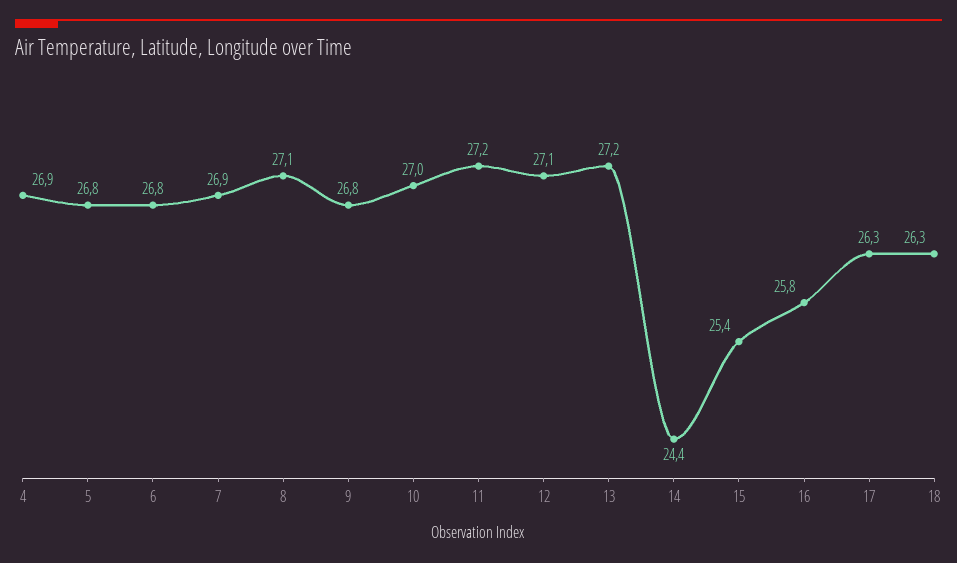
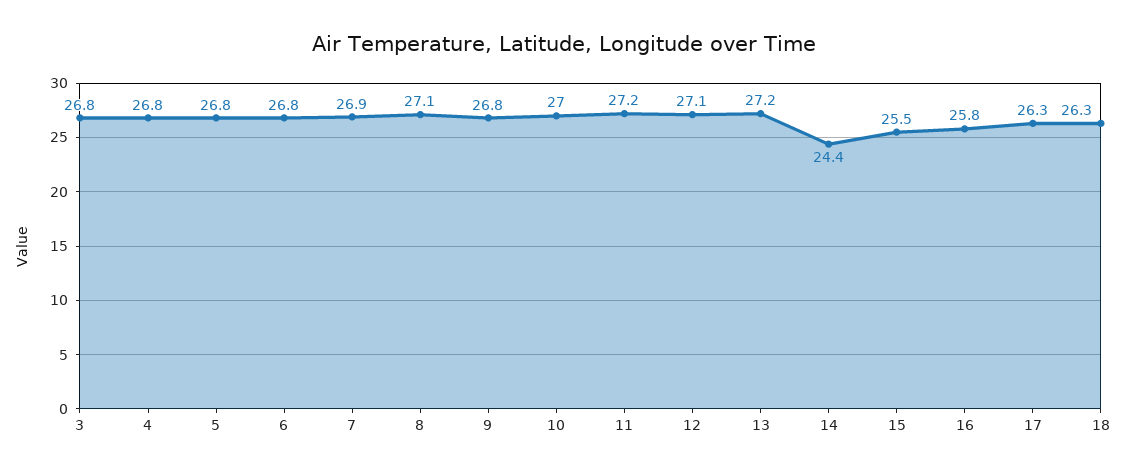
4: 26.9 -> 26.8
15: 25.4 -> 25.5
3: none -> 26.8

